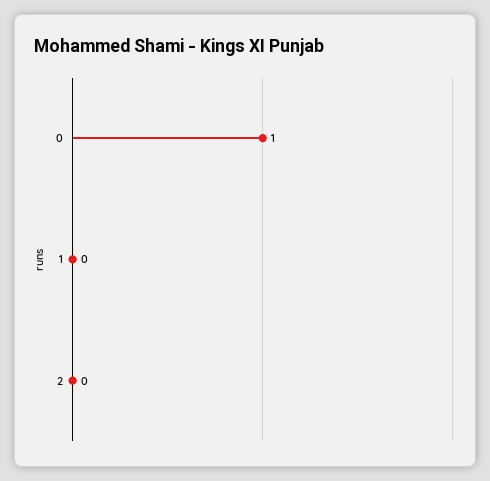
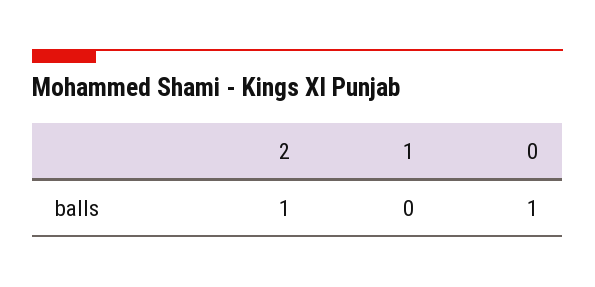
2: 0 -> 1

